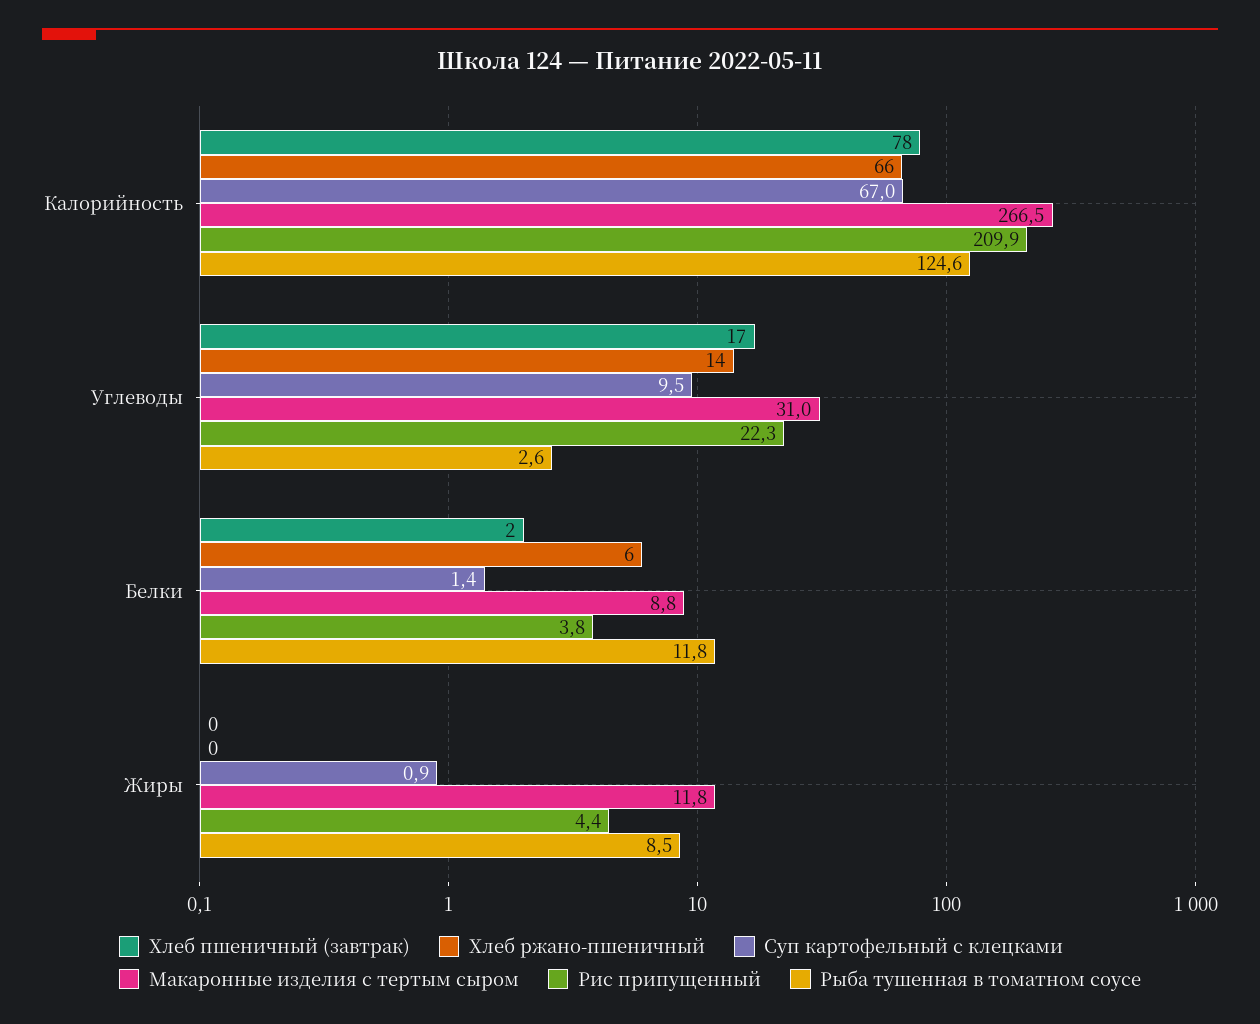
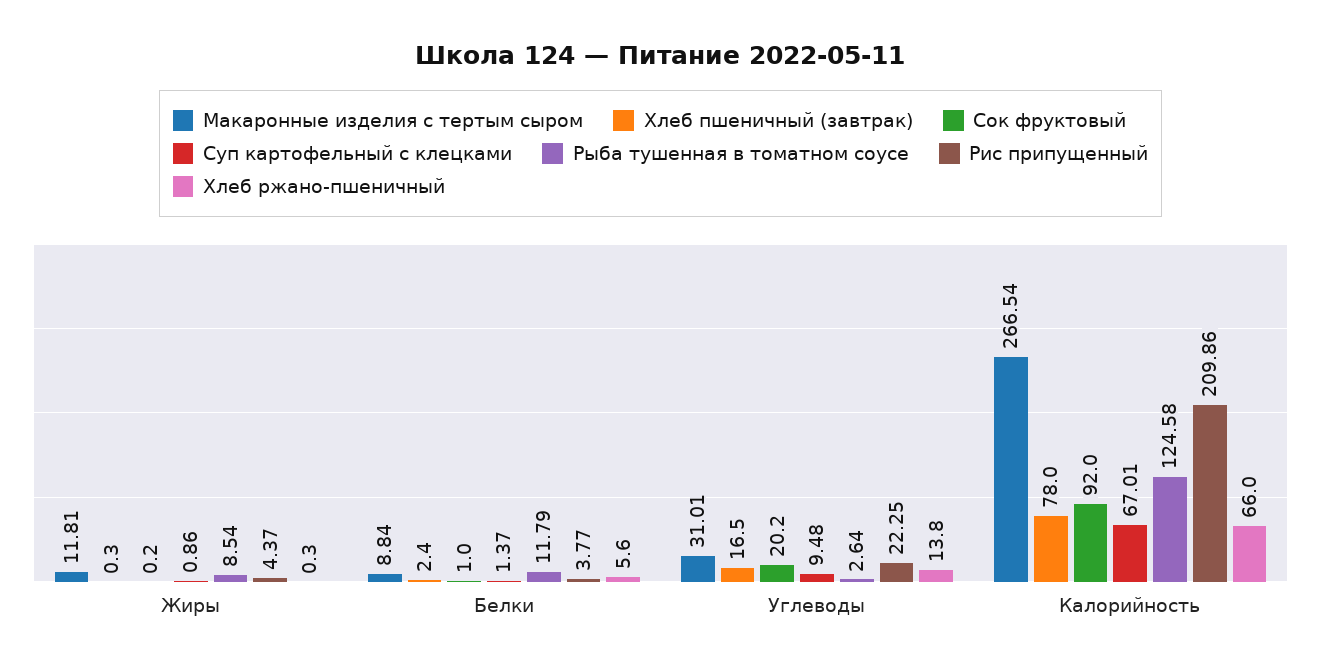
Сок фруктовый, Жиры: none -> 0.2
Сок фруктовый, Белки: none -> 1
Сок фруктовый, Углеводы: none -> 20.2
Сок фруктовый, Калорийность: none -> 92

